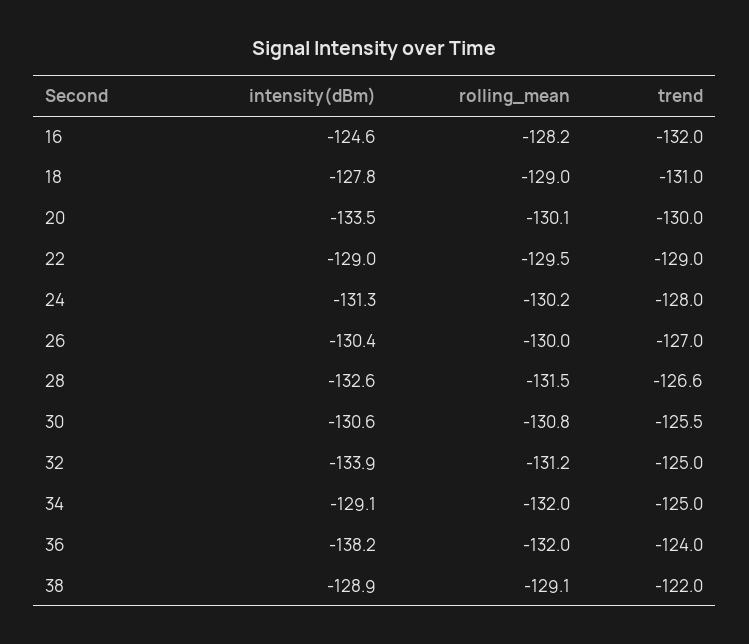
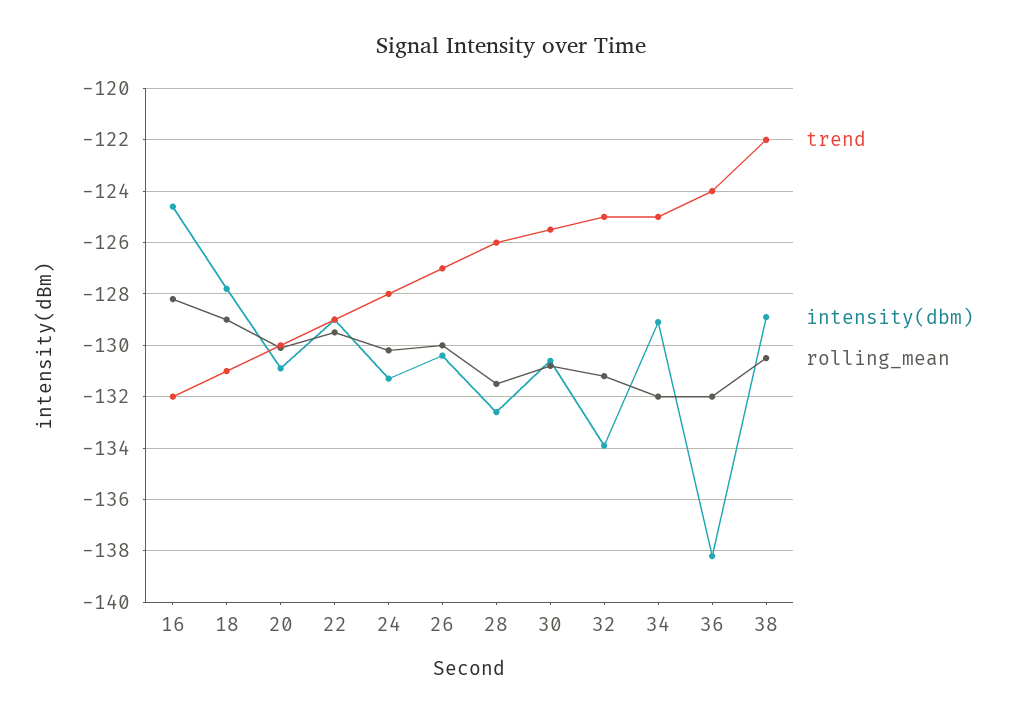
intensity(dBm), 20: -133.5 -> -131
trend, 28: -126.6 -> -126
rolling_mean, 38: -129.1 -> -130.5

